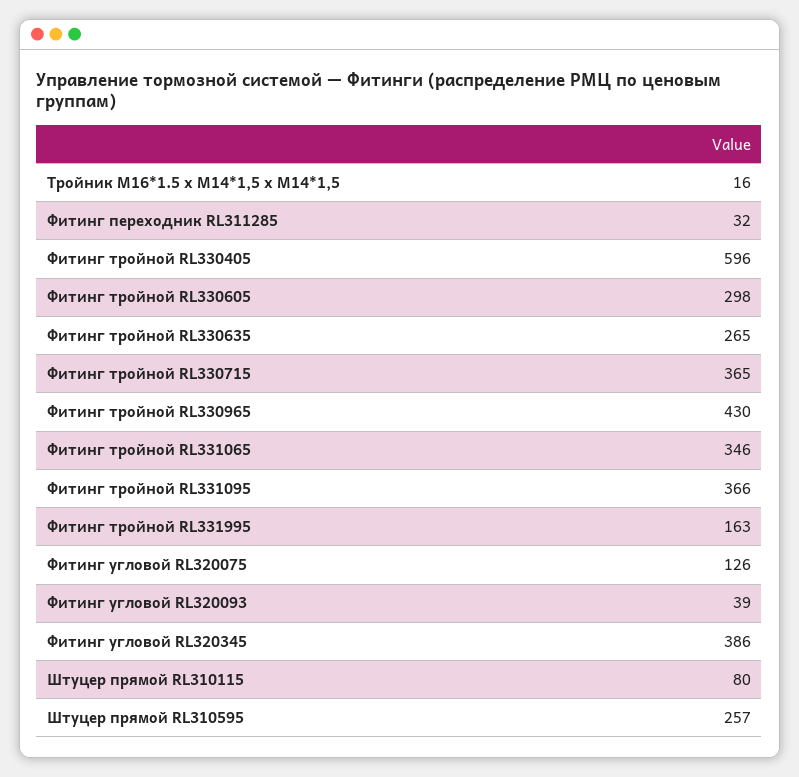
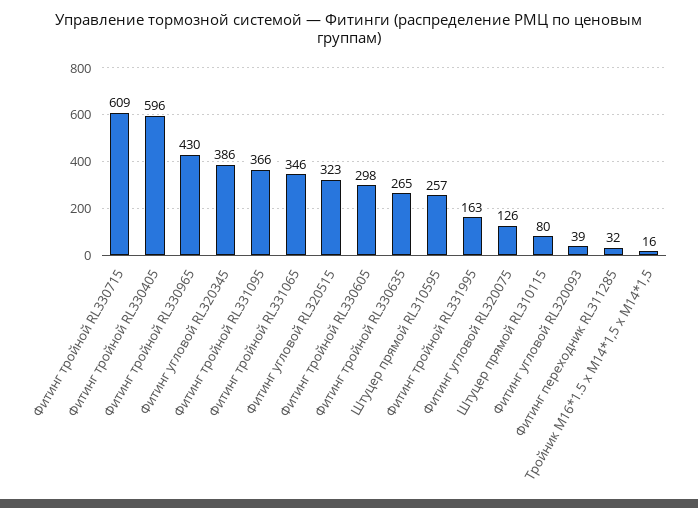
Фитинг тройной RL330715: 365 -> 609
Фитинг угловой RL320515: none -> 323

